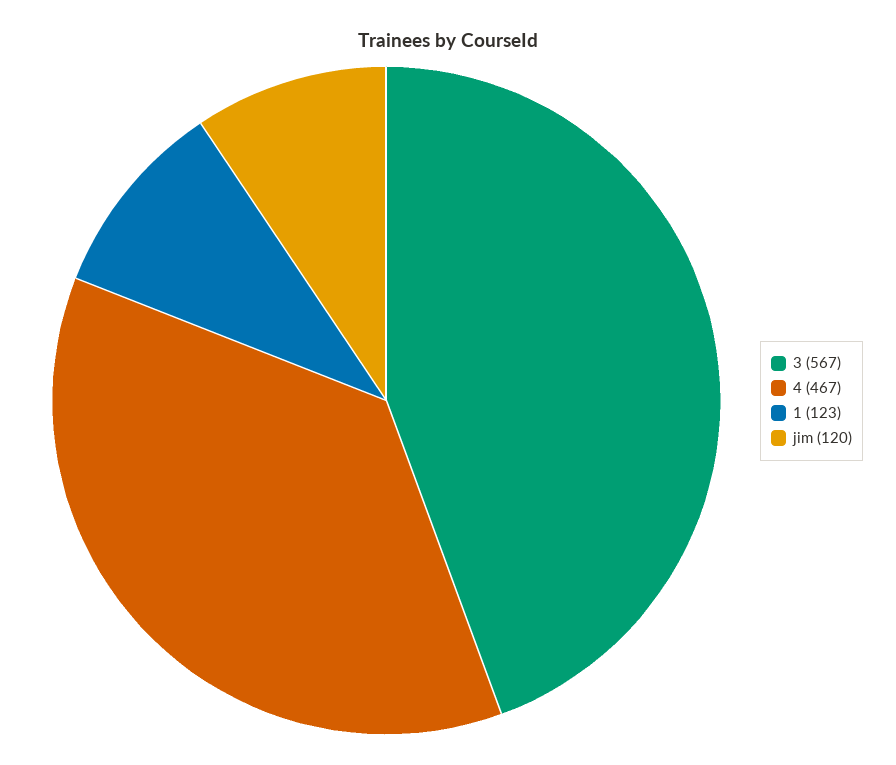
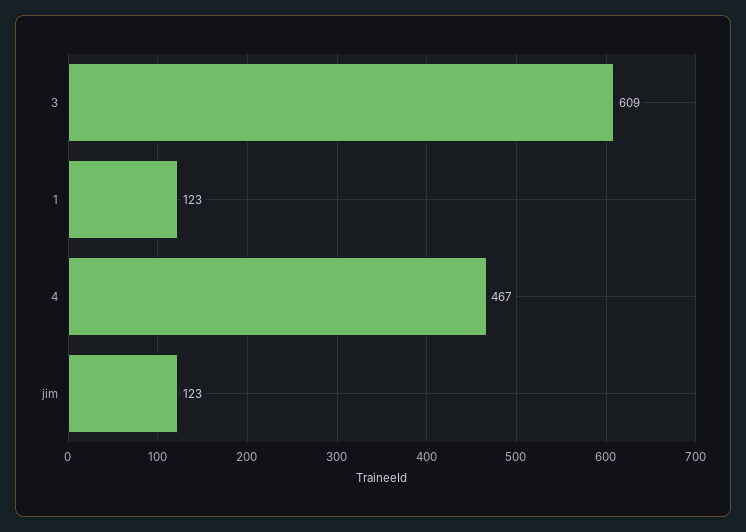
3: 567 -> 609
jim: 120 -> 123

